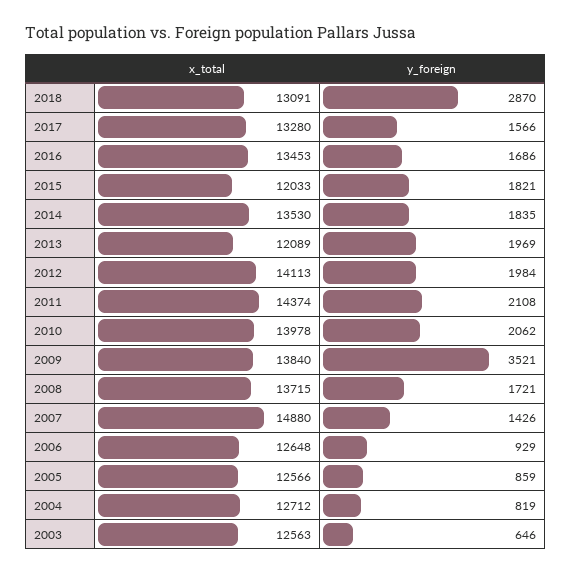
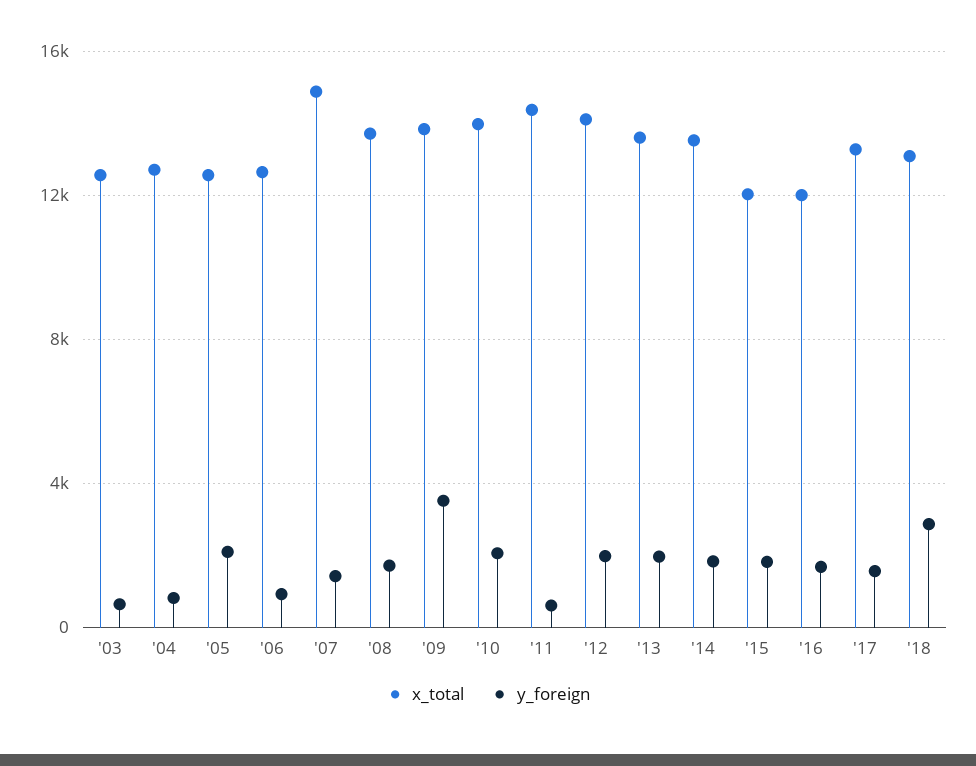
x_total, 2016: 13453 -> 12000
x_total, 2013: 12089 -> 13500
y_foreign, 2011: 2108 -> 500
y_foreign, 2005: 859 -> 2000

